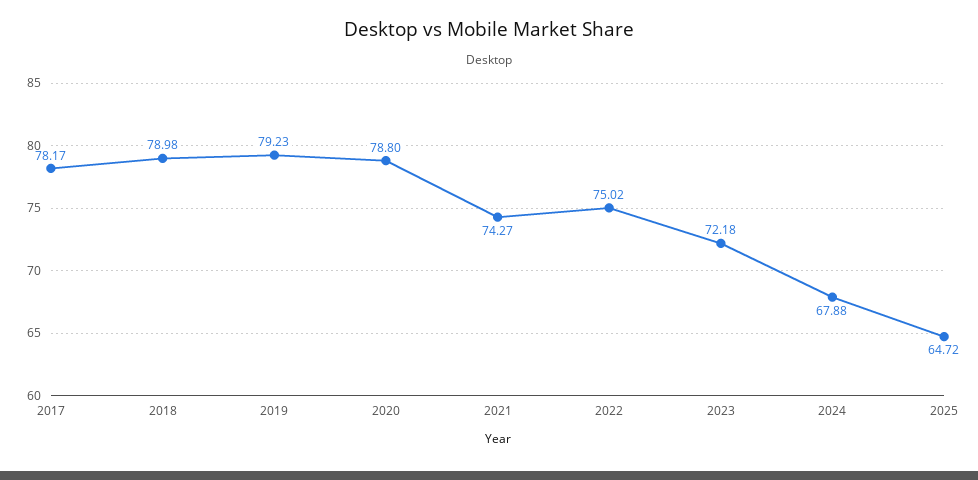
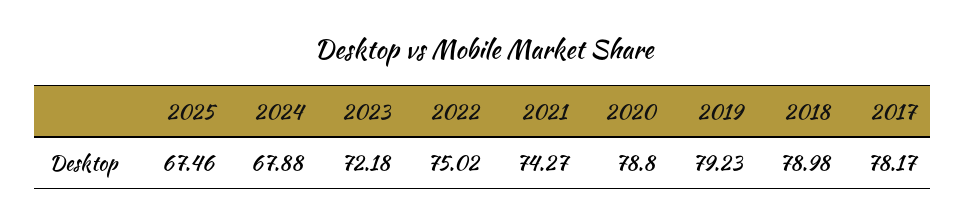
2025: 64.72 -> 67.46

